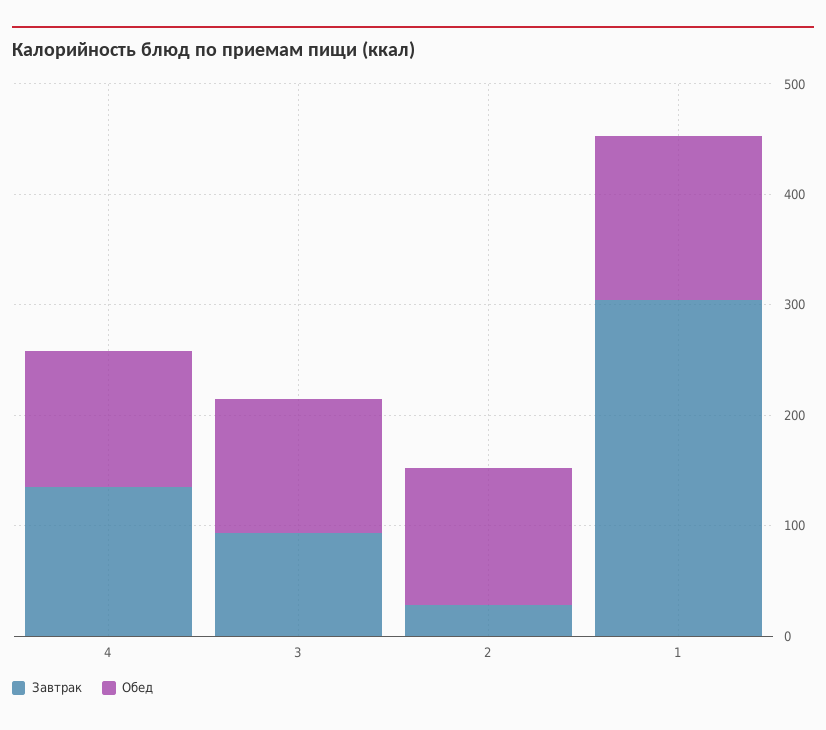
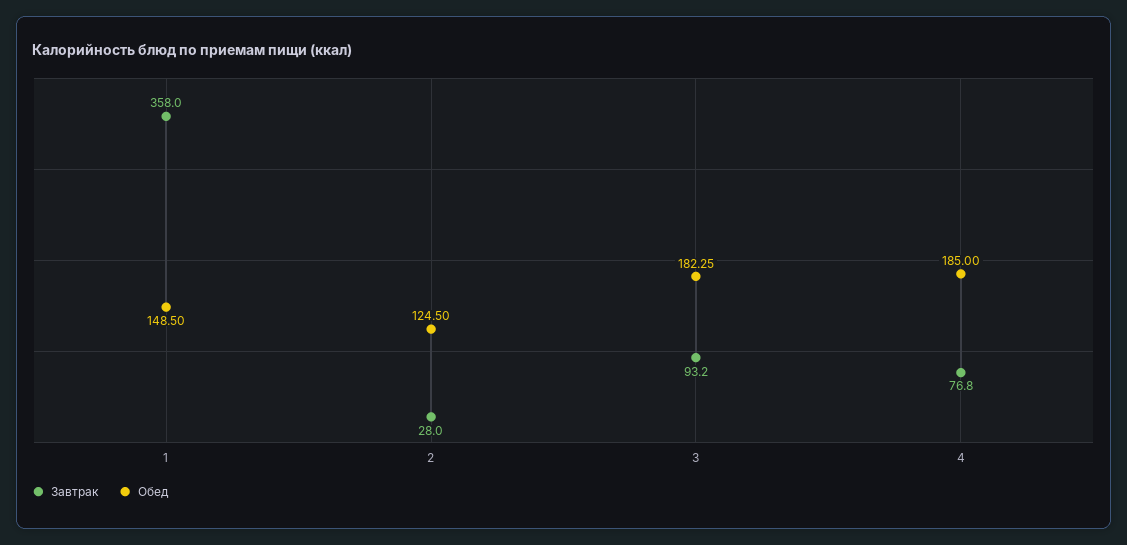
Завтрак, 4: 140 -> 76.8
Обед, 4: 120 -> 185
Обед, 3: 120 -> 182.25
Завтрак, 1: 300 -> 358

